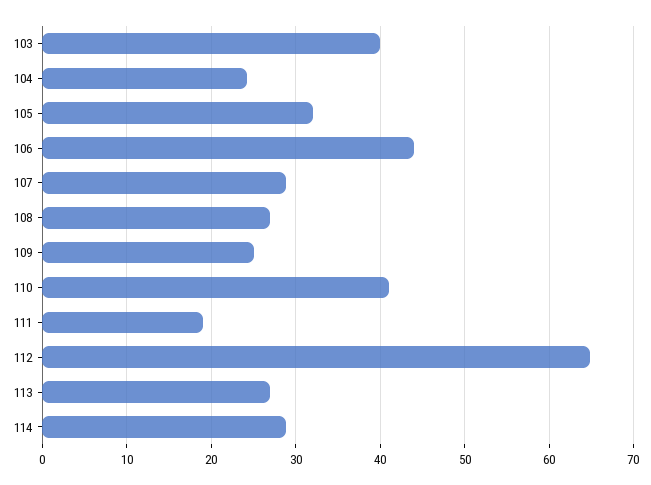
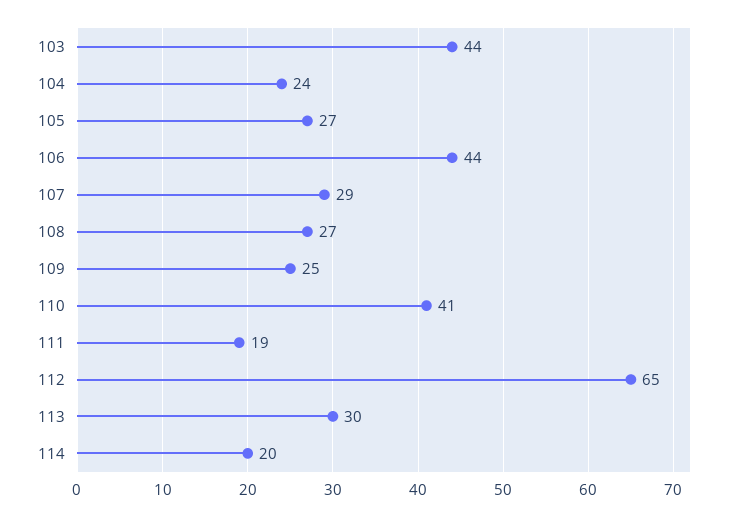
103: 40 -> 44
105: 32 -> 27
113: 27 -> 30
114: 29 -> 20

